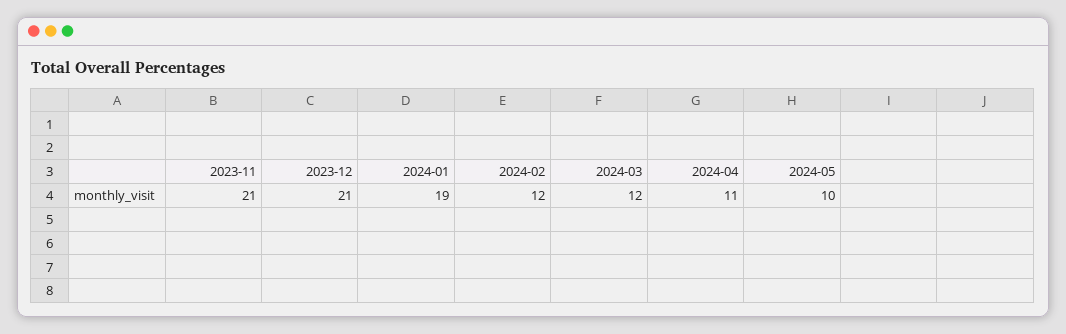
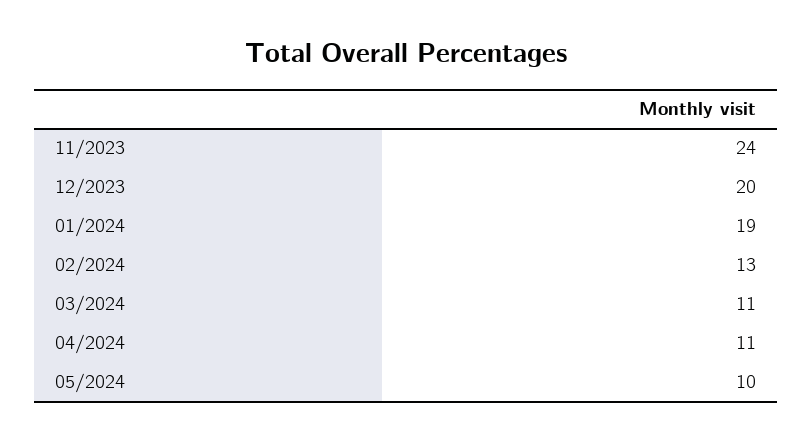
2023-11: 21 -> 24
2023-12: 21 -> 20
2024-02: 12 -> 13
2024-03: 12 -> 11

